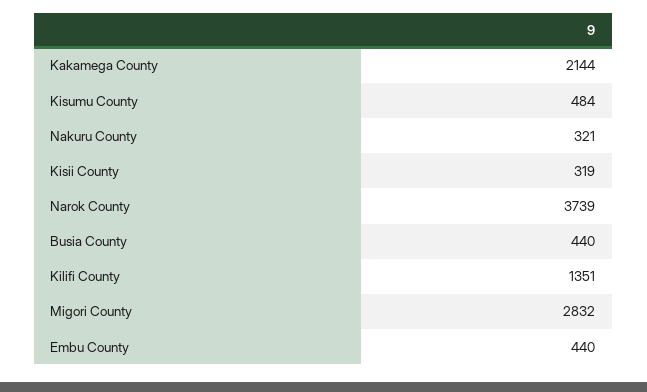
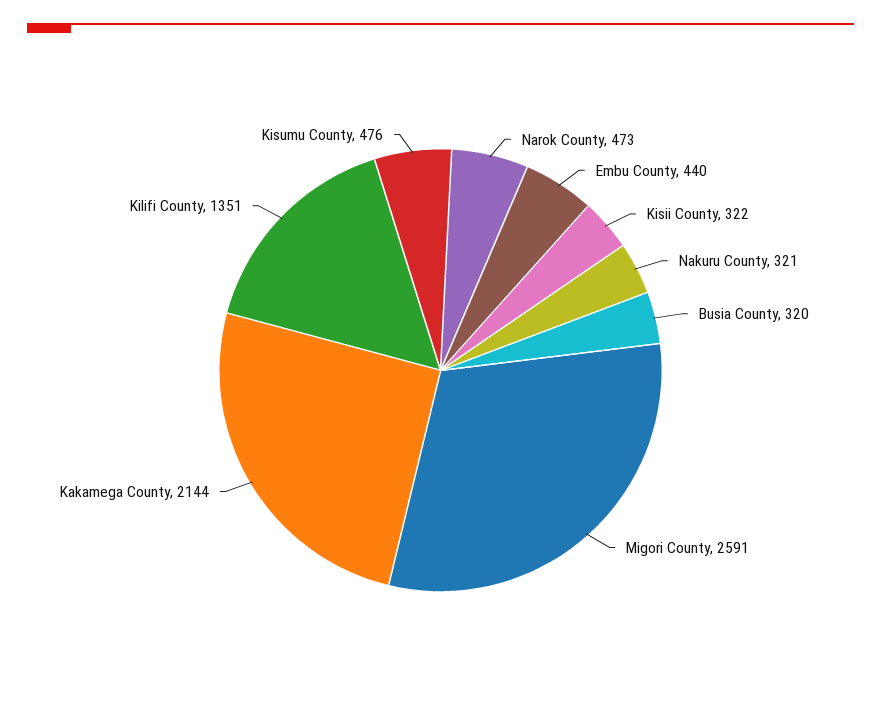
Kisumu County: 484 -> 476
Kisii County: 319 -> 322
Narok County: 3739 -> 473
Busia County: 440 -> 320
Migori County: 2832 -> 2591

